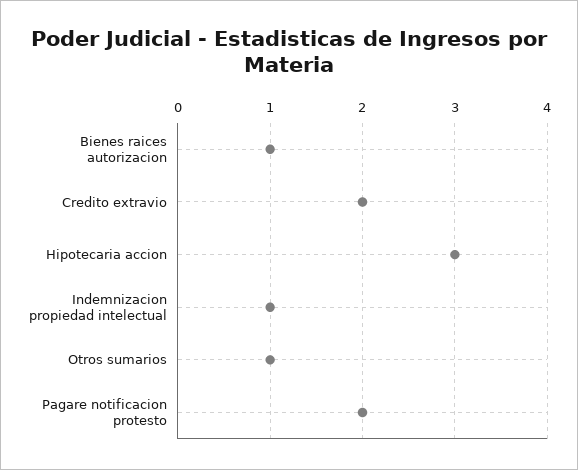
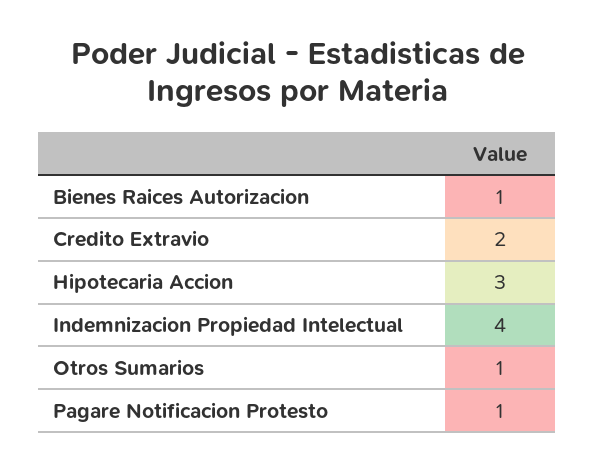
Indemnizacion propiedad intelectual: 1 -> 4
Pagare notificacion protesto: 2 -> 1

